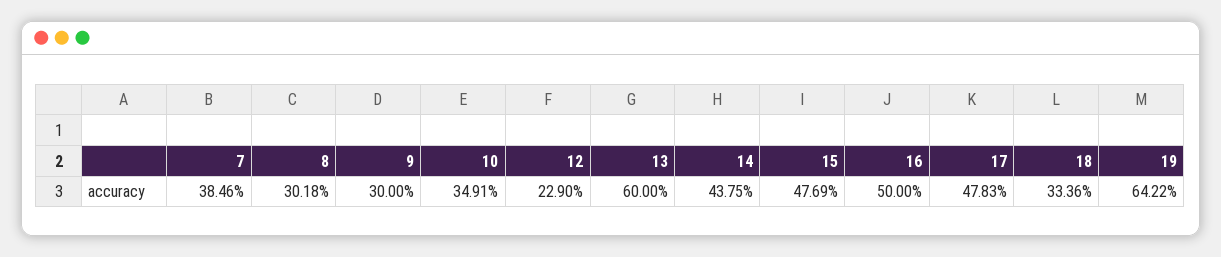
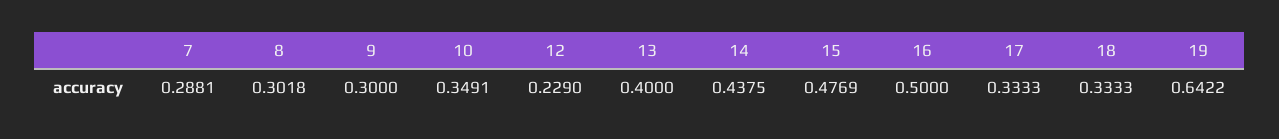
7: 0.3846 -> 0.2881
13: 0.6 -> 0.4
17: 0.4783 -> 0.3333
18: 0.3336 -> 0.3333

